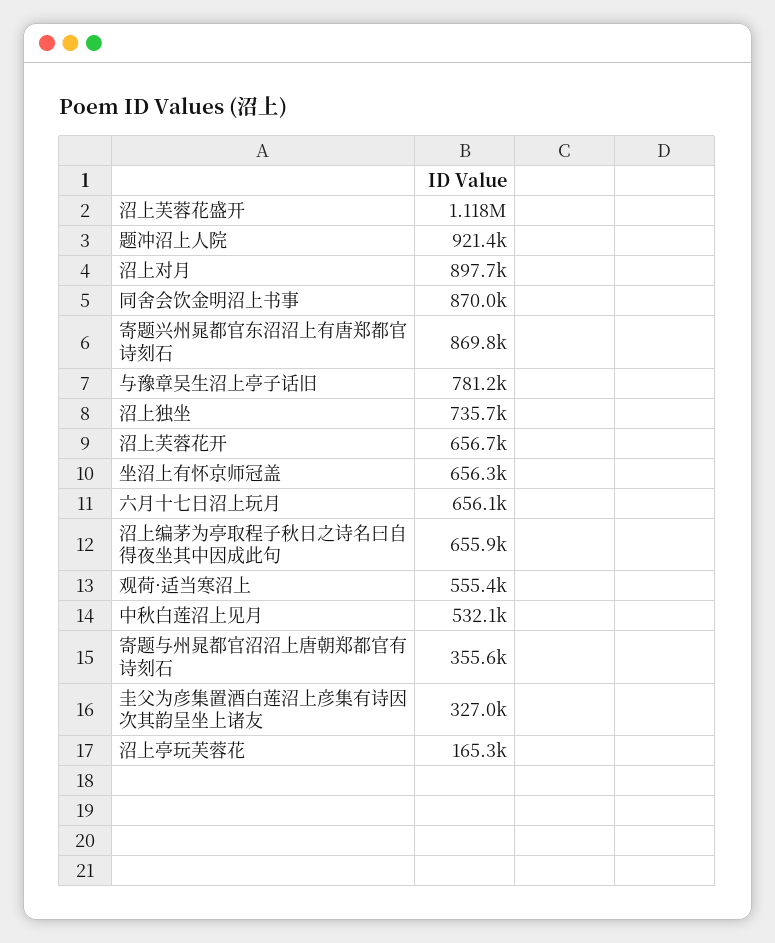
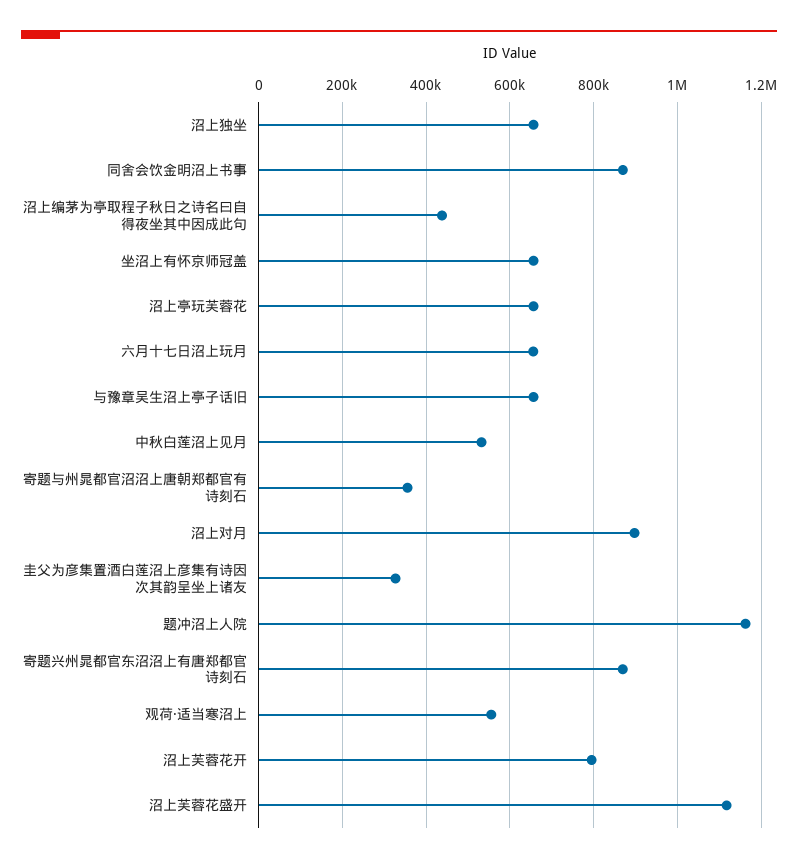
题冲沼上人院: 921400 -> 1160000
与豫章吴生沼上亭子话旧: 781200 -> 660000
沼上独坐: 735700 -> 660000
沼上芙蓉花开: 656700 -> 800000
沼上编茅为亭取程子秋日之诗名曰自得夜坐其中因成此句: 655900 -> 440000
沼上亭玩芙蓉花: 165300 -> 660000

